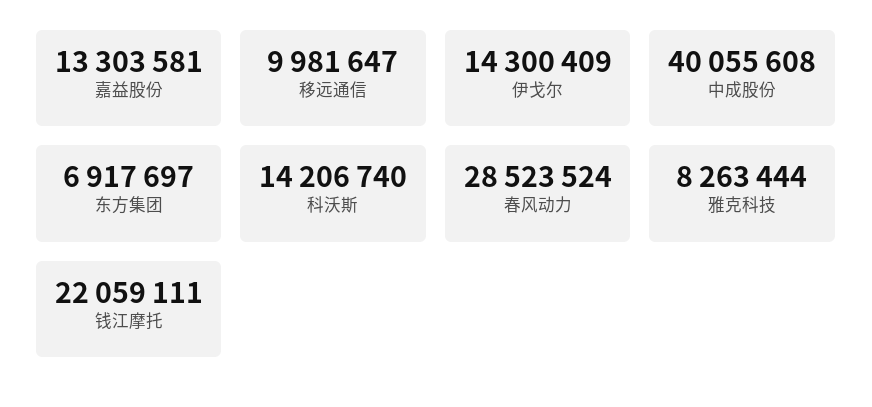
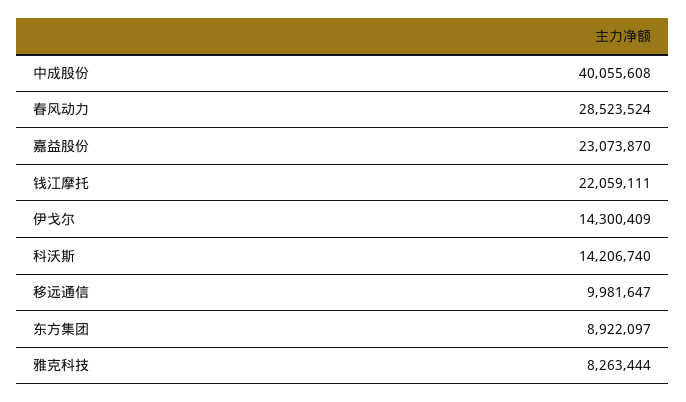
嘉益股份: 13303581 -> 23073870
东方集团: 6917697 -> 8922097

